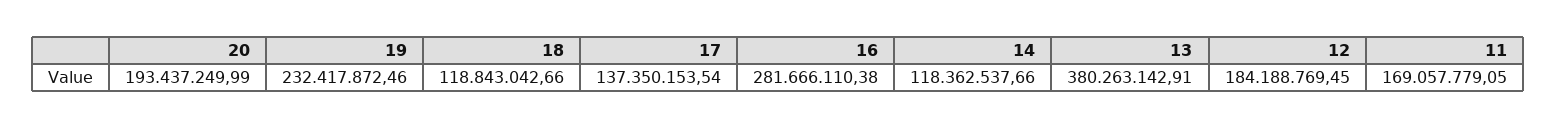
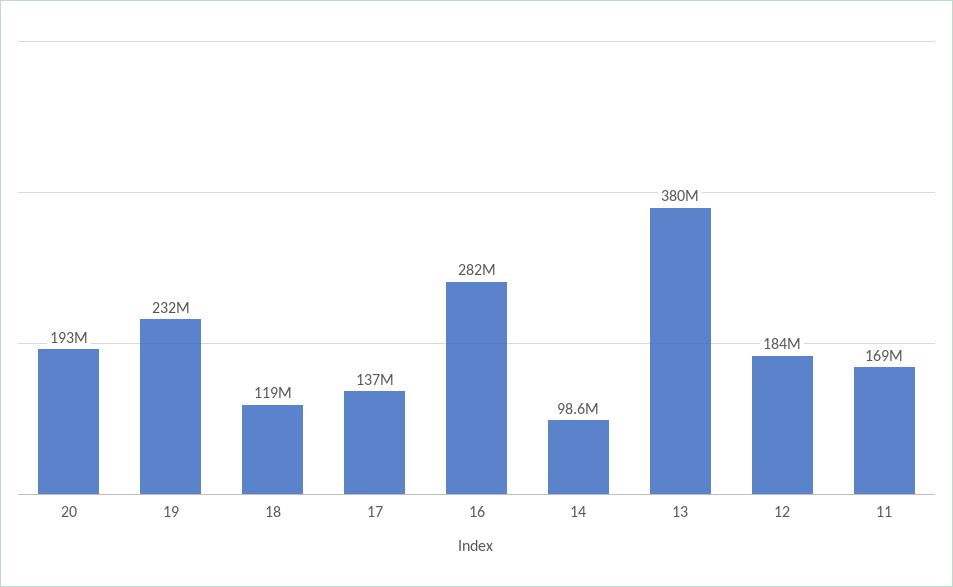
14: 118362537.66 -> 98600000

